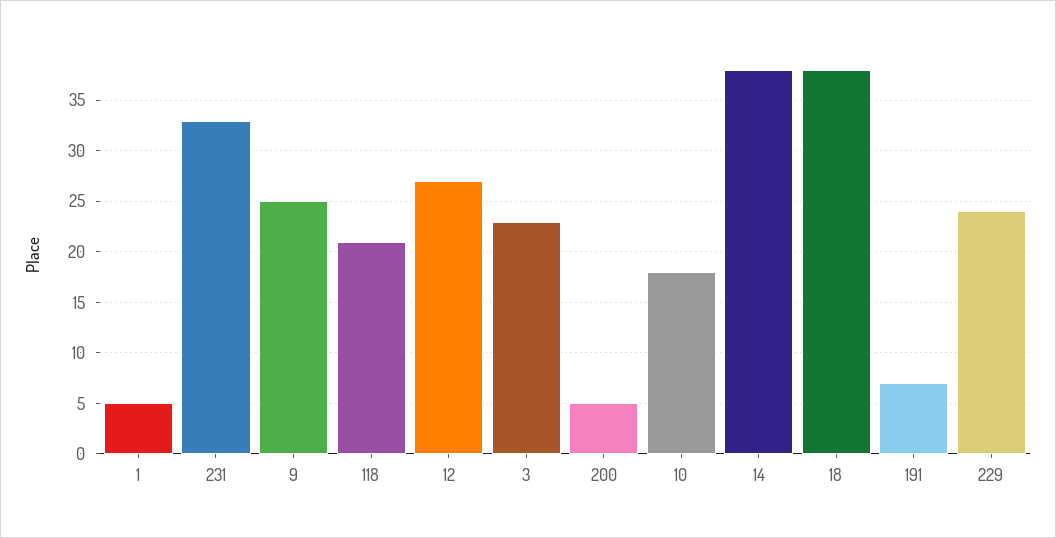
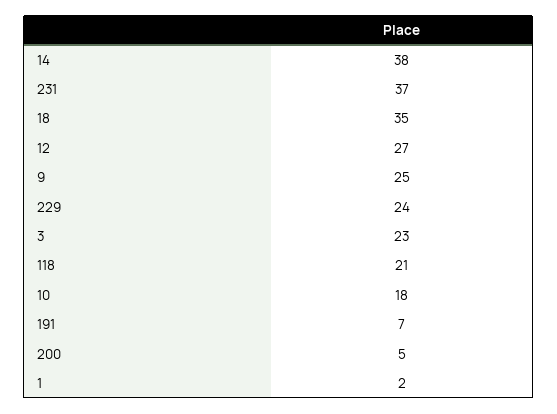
1: 5 -> 2
231: 33 -> 37
18: 38 -> 35

